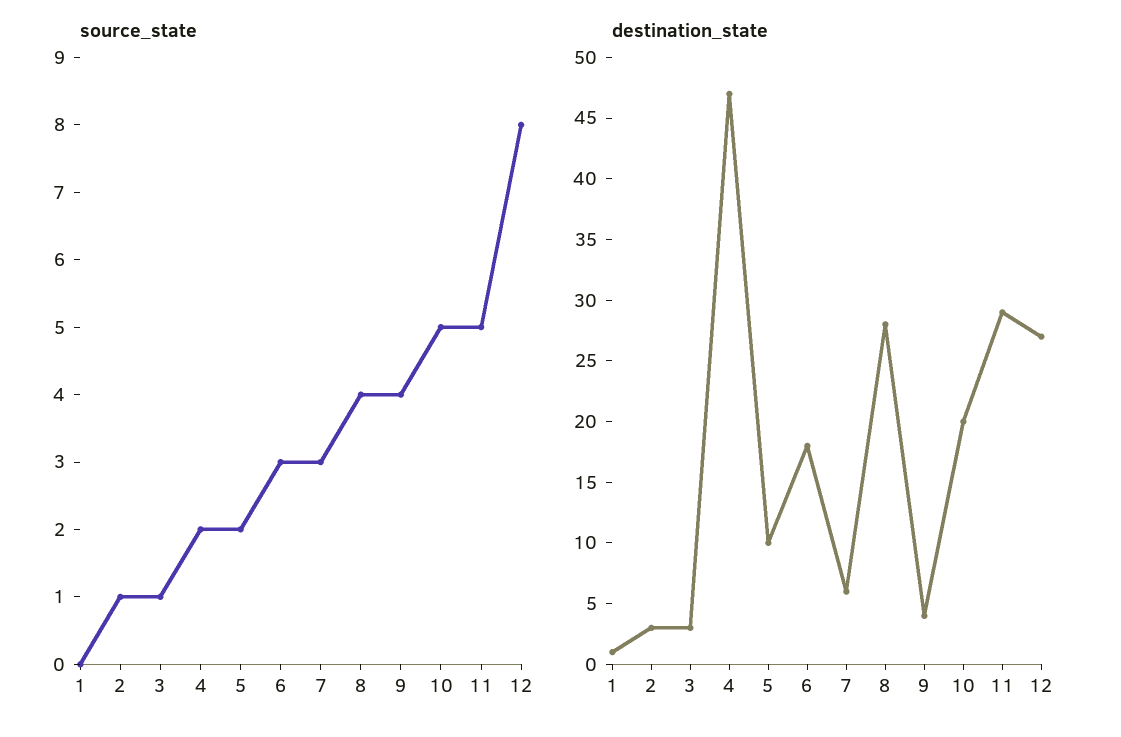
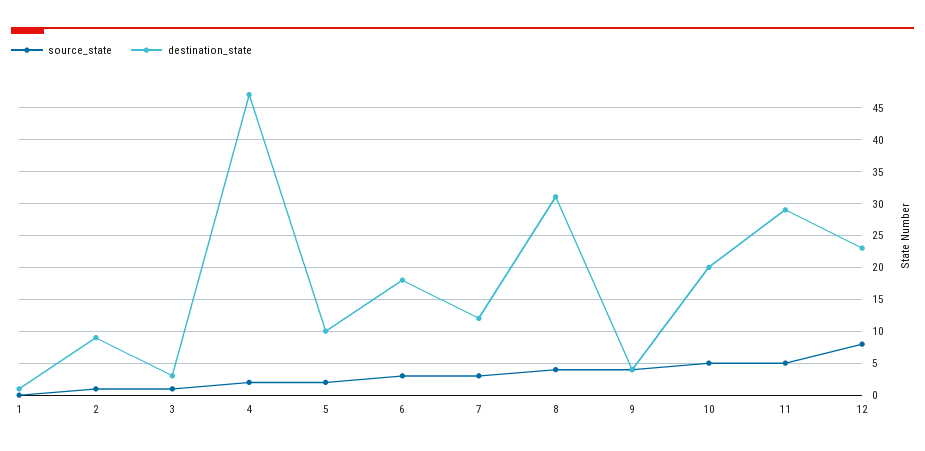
destination_state, 2: 3 -> 9
destination_state, 7: 6 -> 12
destination_state, 8: 28 -> 31
destination_state, 12: 27 -> 23

